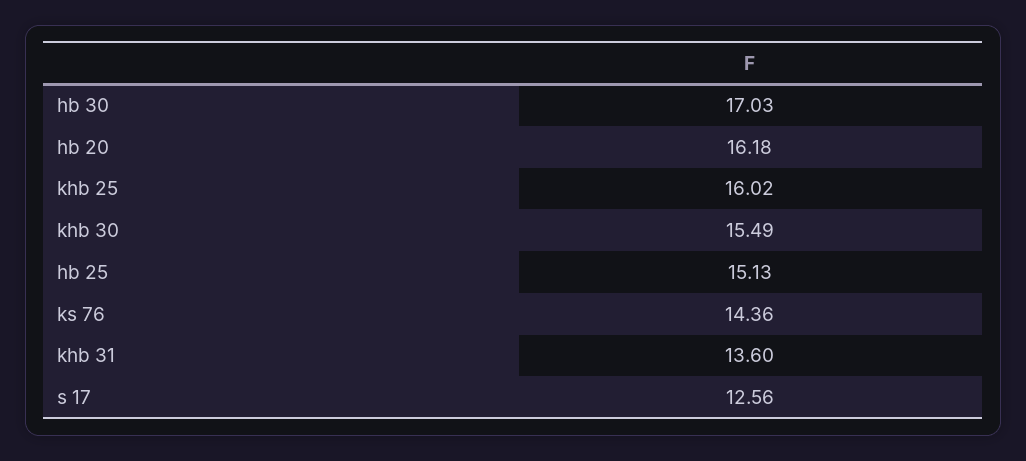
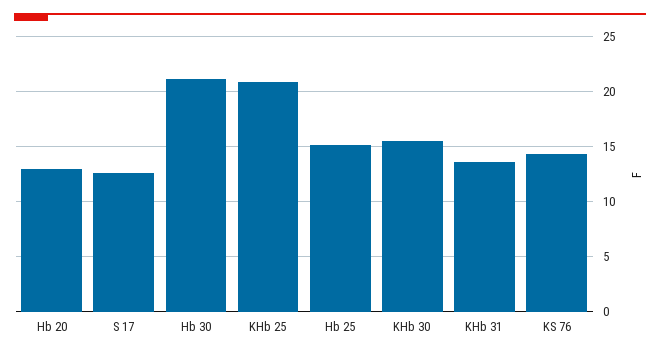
hb 30: 17.03 -> 21
hb 20: 16.18 -> 13
khb 25: 16.02 -> 21

